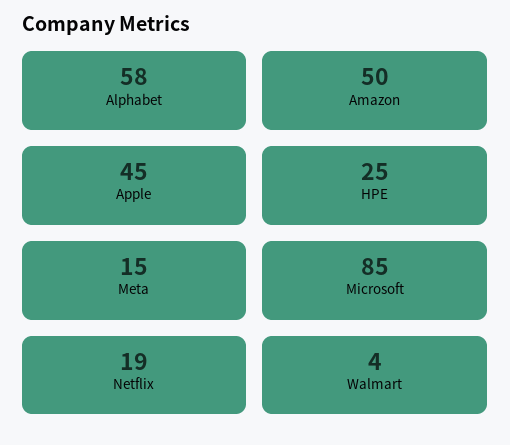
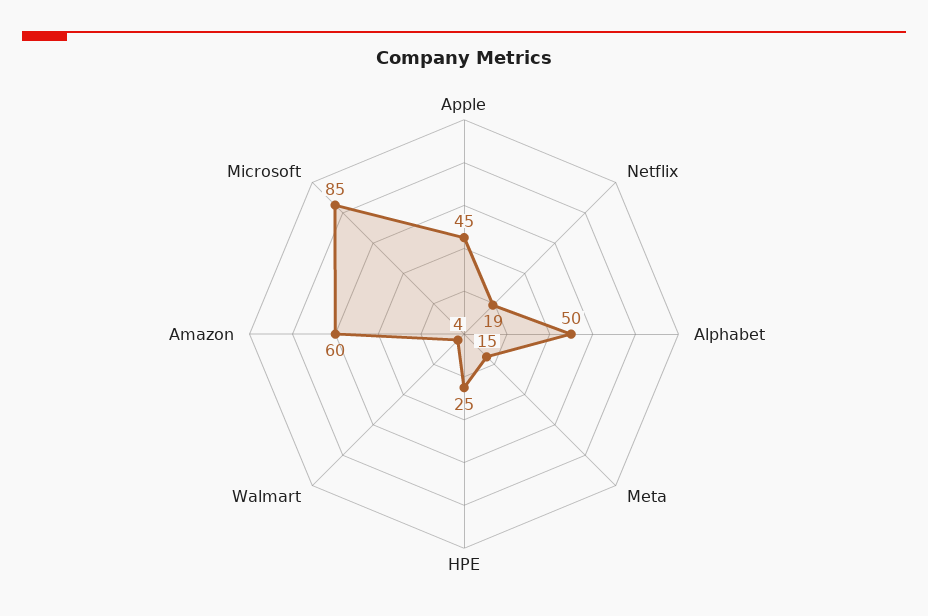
Alphabet: 58 -> 50
Amazon: 50 -> 60

